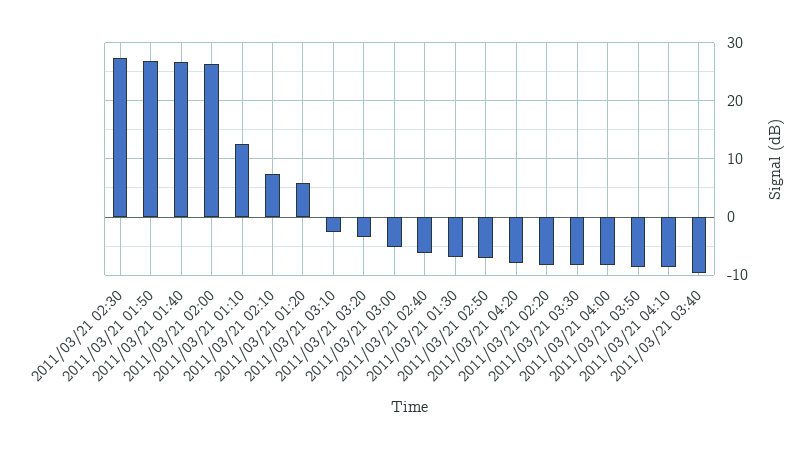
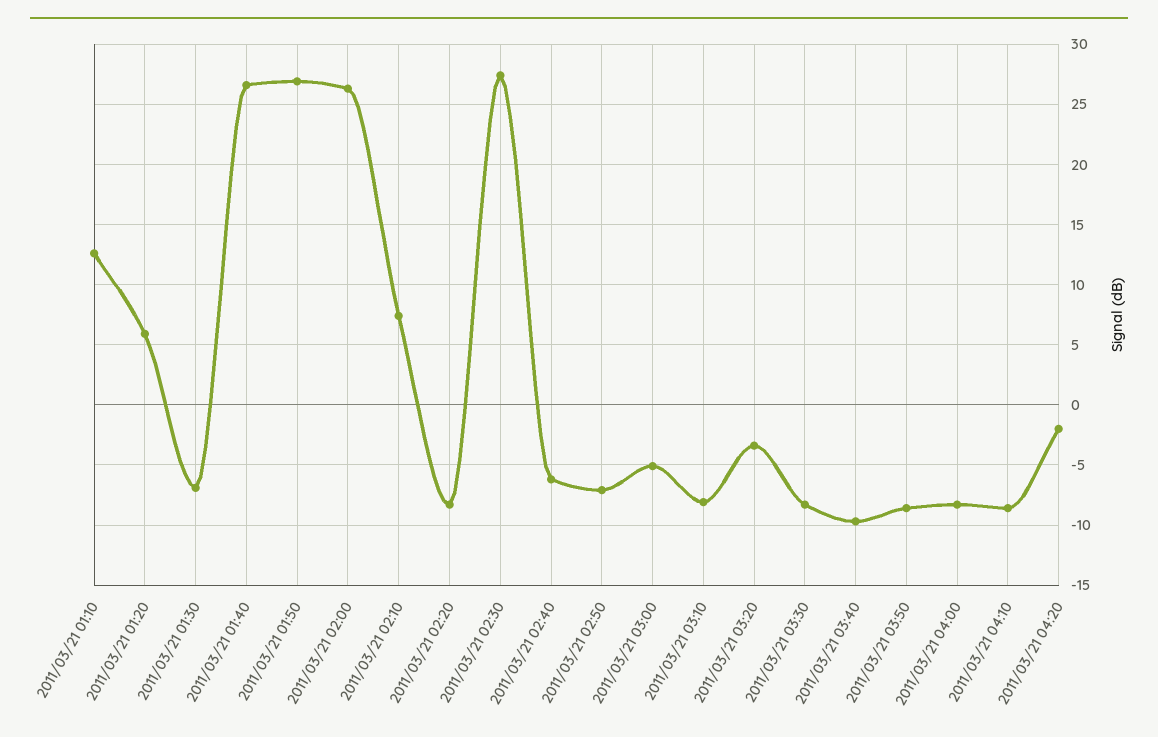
2011/03/21 03:10: -2 -> -8
2011/03/21 04:20: -8 -> -2

